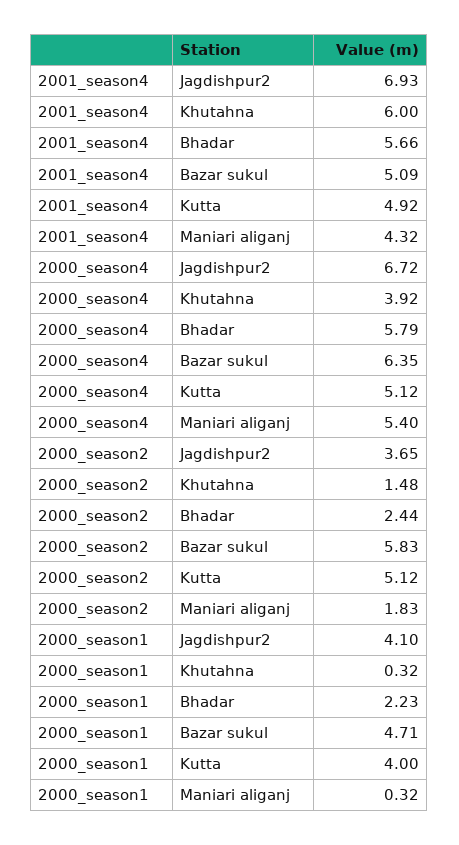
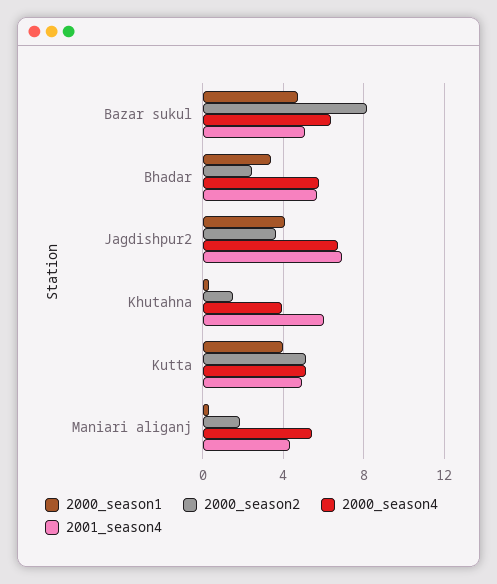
2000_season2, Bazar sukul: 5.83 -> 8
2000_season1, Bhadar: 2.23 -> 3.5

